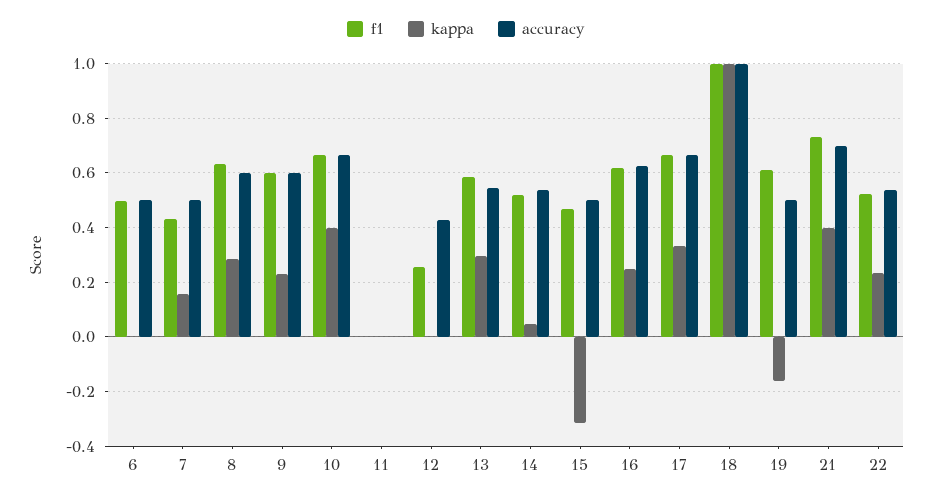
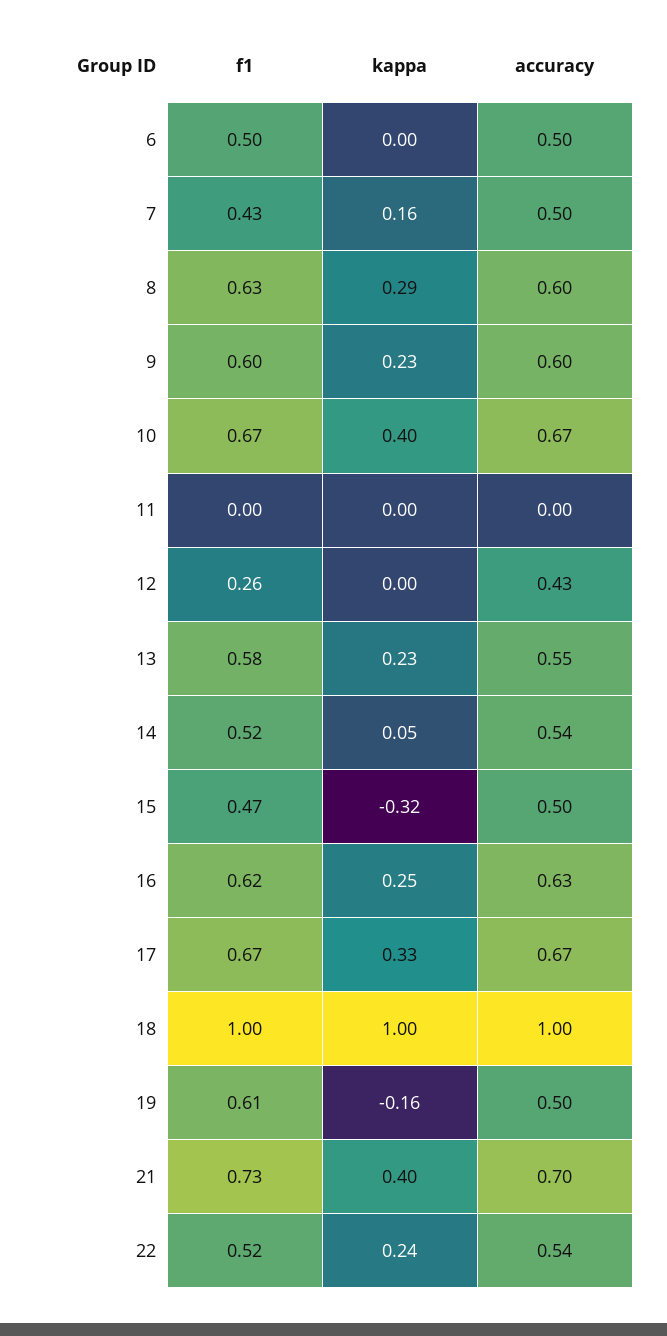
kappa, 13: 0.3 -> 0.23

